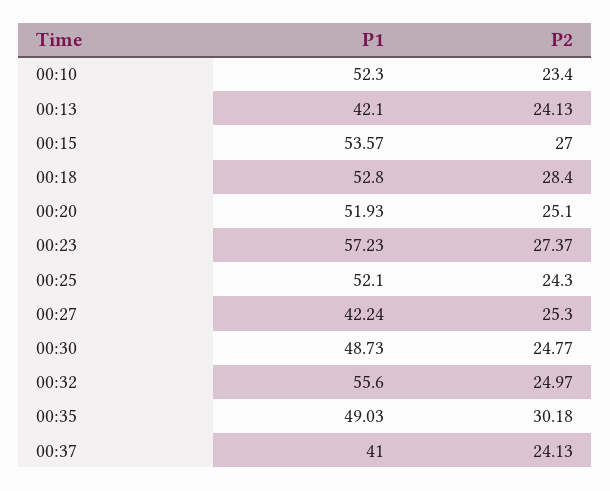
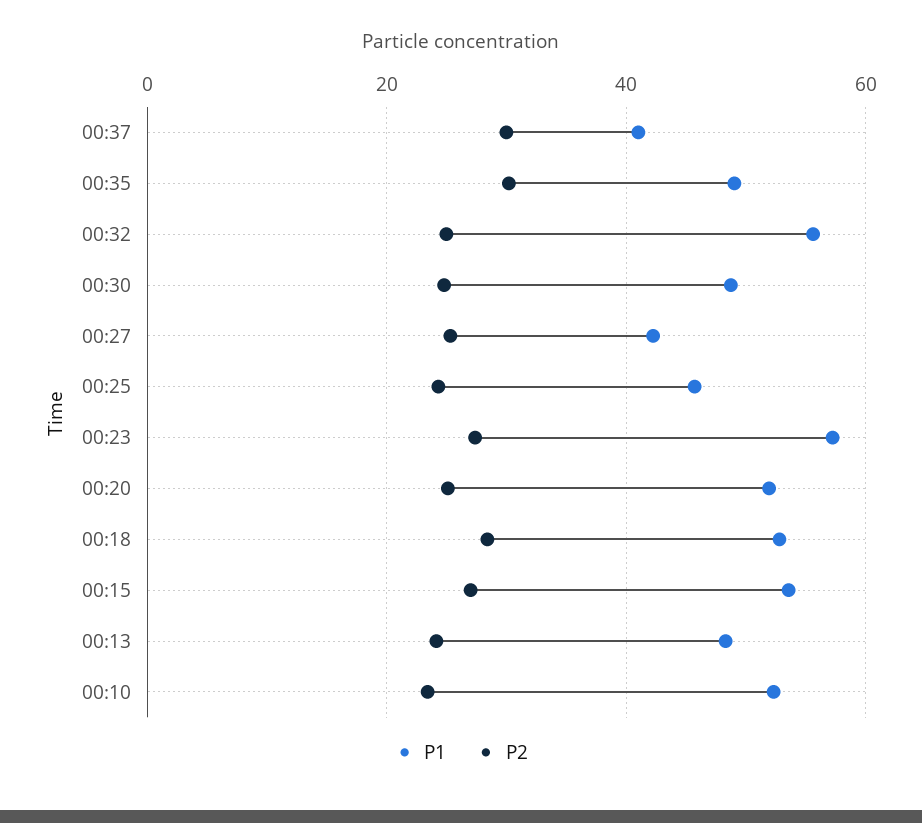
P1, 00:13: 42.1 -> 48
P1, 00:25: 52.1 -> 46
P2, 00:37: 24.13 -> 30

